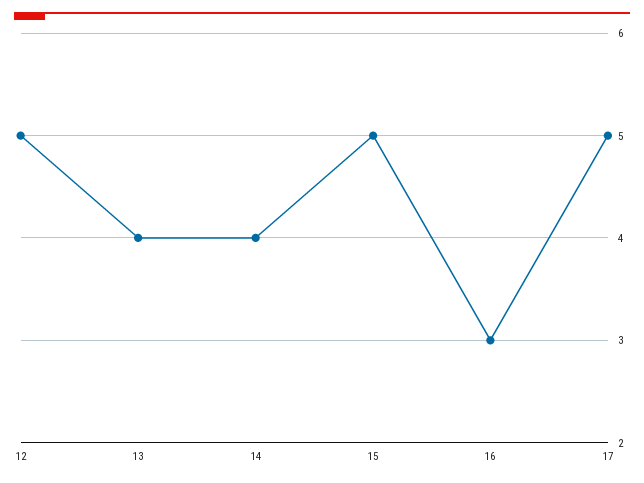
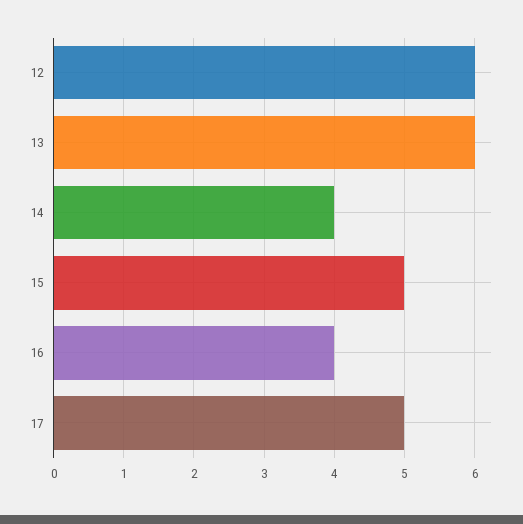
12: 5 -> 6
13: 4 -> 6
16: 3 -> 4

